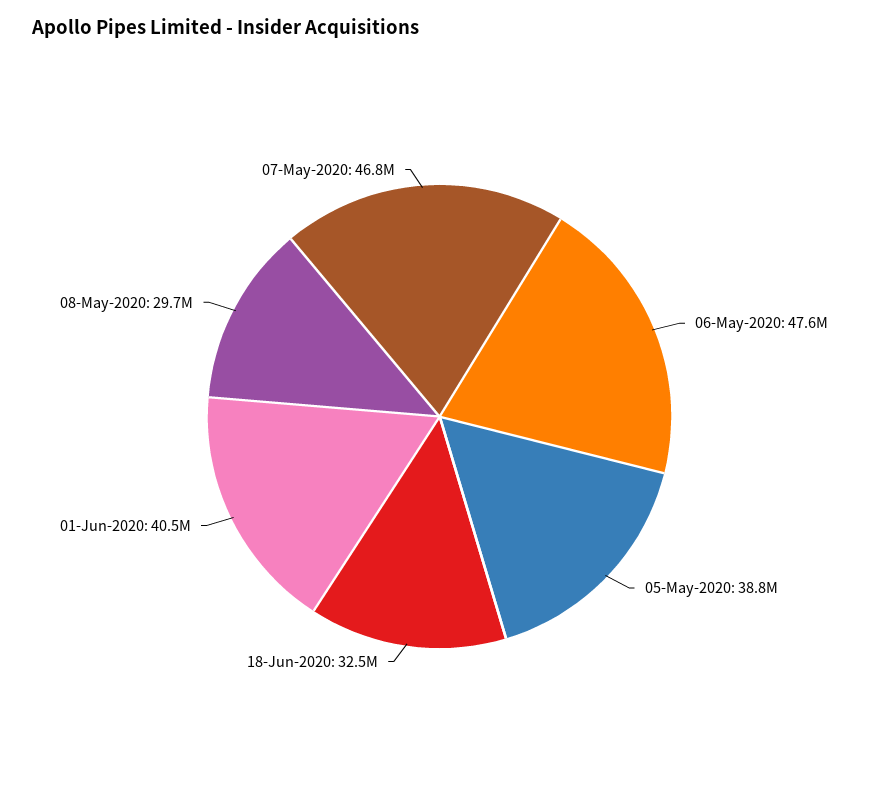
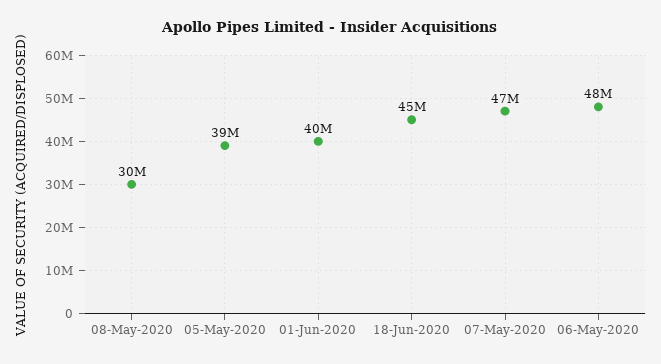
18-Jun-2020: 32500000 -> 45000000

